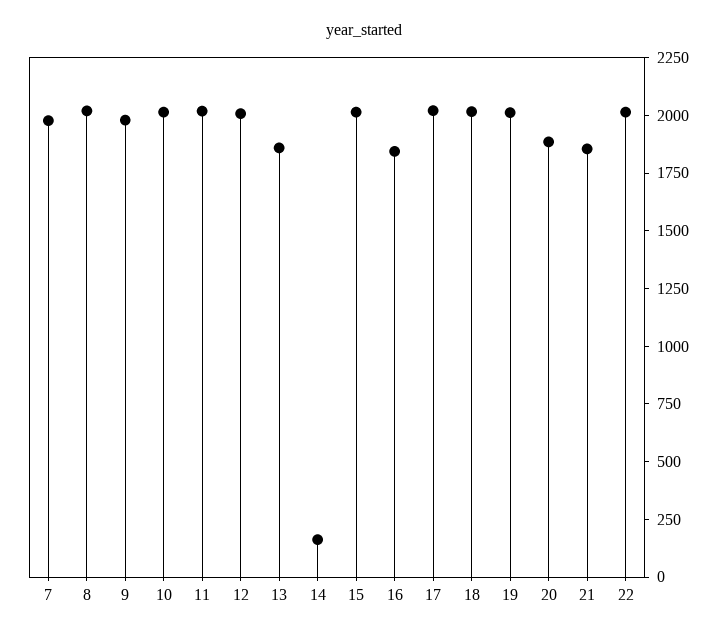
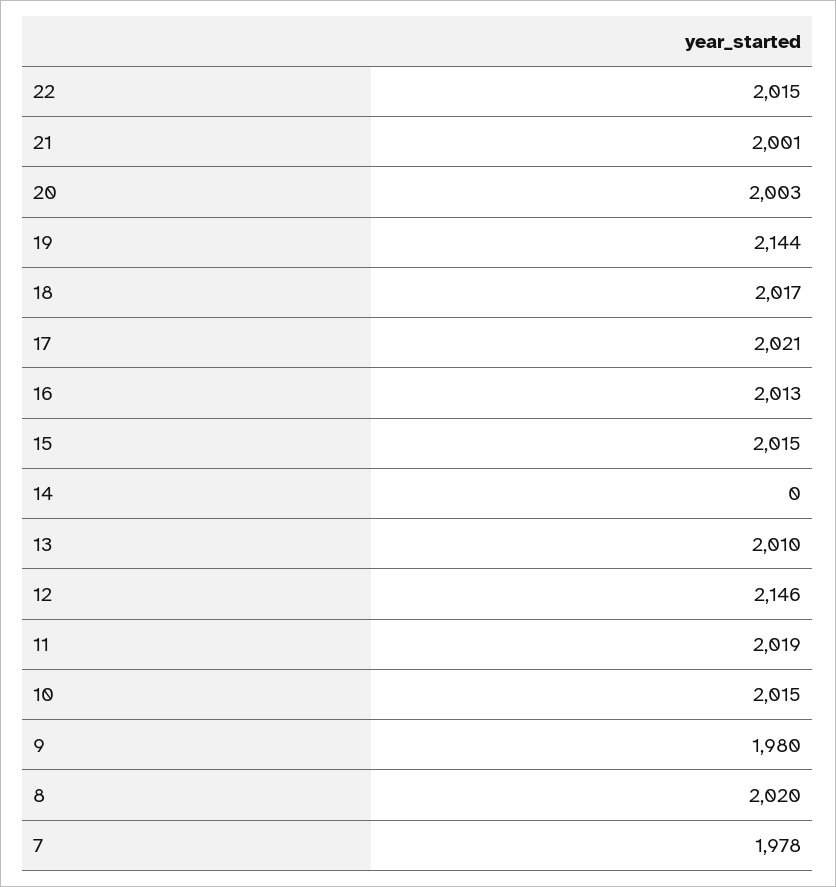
12: 2000 -> 2146
13: 1850 -> 2010
14: 150 -> 0
16: 1850 -> 2013
19: 2000 -> 2144
20: 1900 -> 2003
21: 1850 -> 2001

